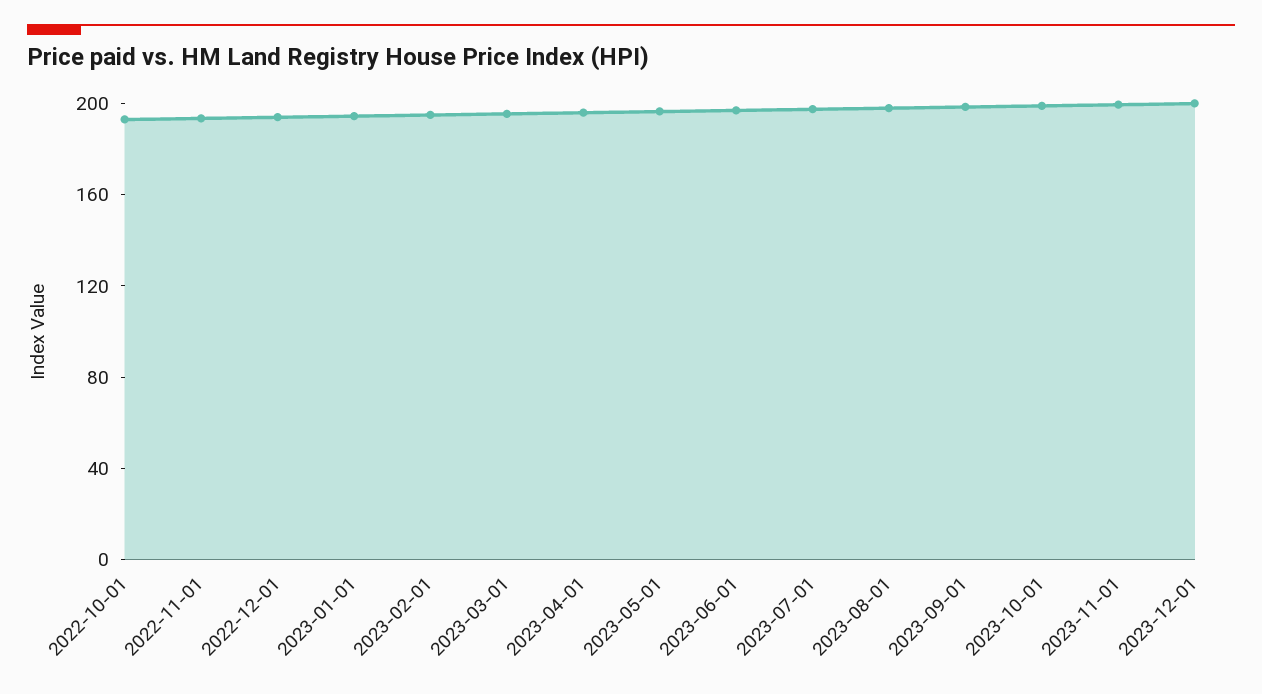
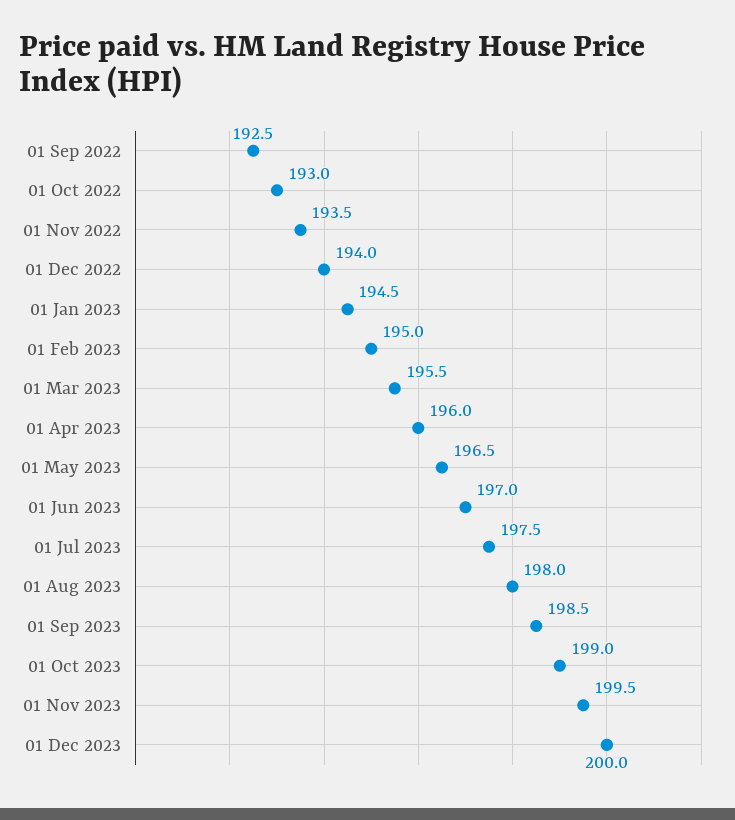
01 Sep 2022: none -> 192.5

